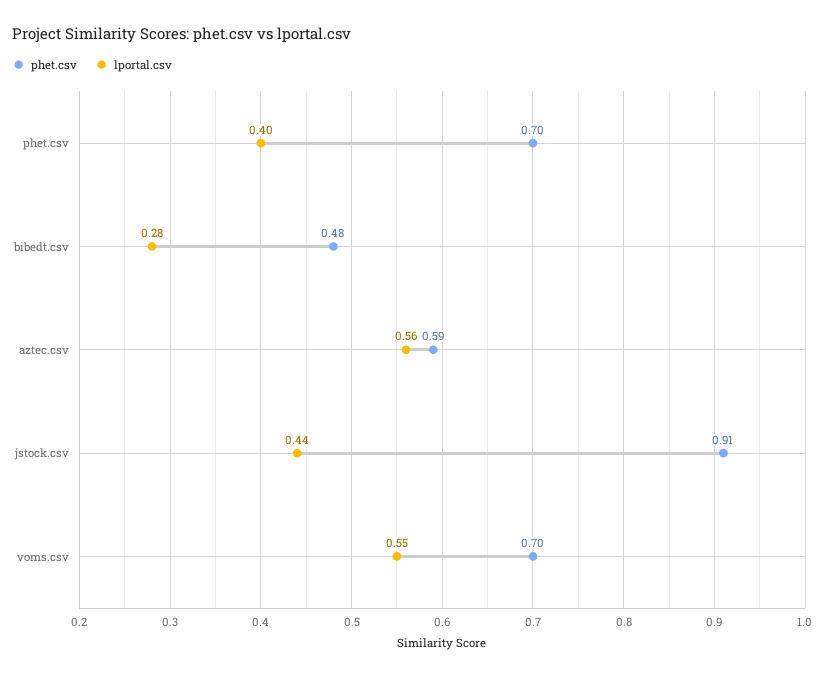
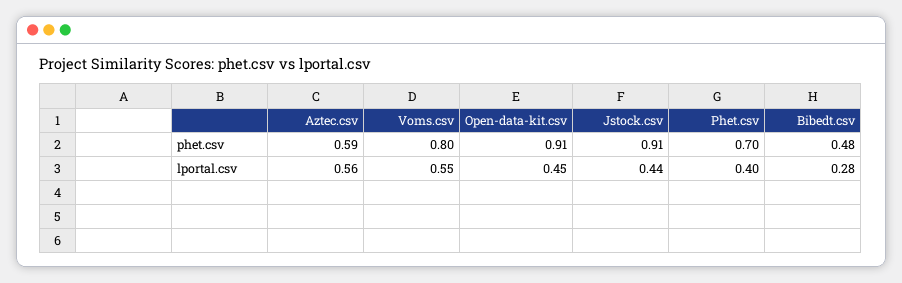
phet.csv, voms.csv: 0.7 -> 0.8
phet.csv, Open-data-kit.csv: none -> 0.91
lportal.csv, Open-data-kit.csv: none -> 0.45

